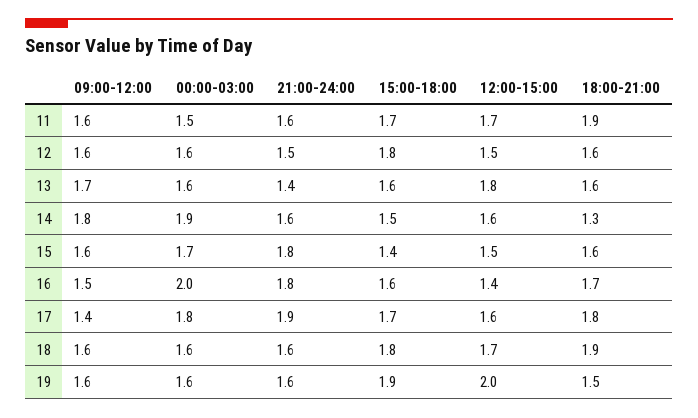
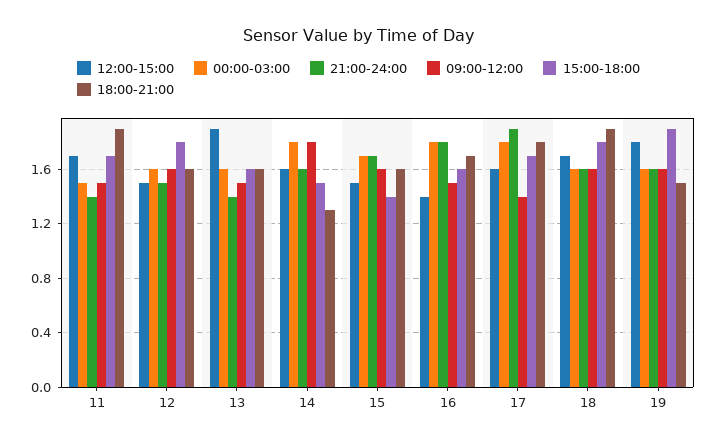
09:00-12:00, 11: 1.6 -> 1.5
21:00-24:00, 11: 1.6 -> 1.4
09:00-12:00, 13: 1.7 -> 1.5
12:00-15:00, 13: 1.8 -> 1.9
00:00-03:00, 14: 1.9 -> 1.8
21:00-24:00, 15: 1.8 -> 1.7
00:00-03:00, 16: 2 -> 1.8
12:00-15:00, 19: 2 -> 1.8

